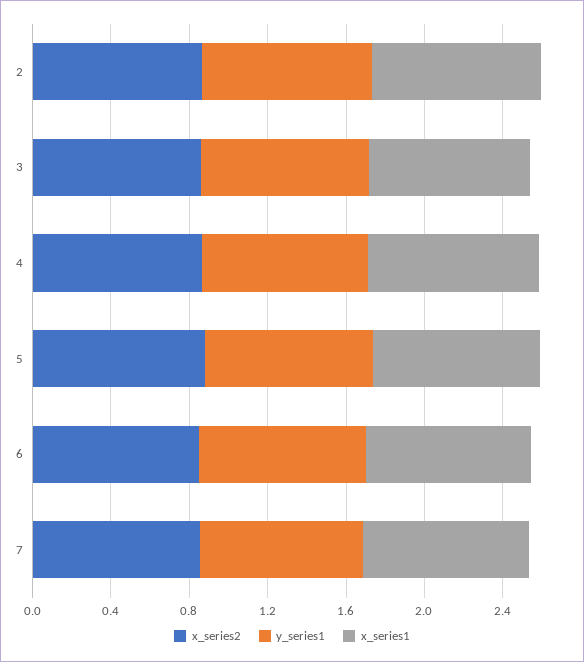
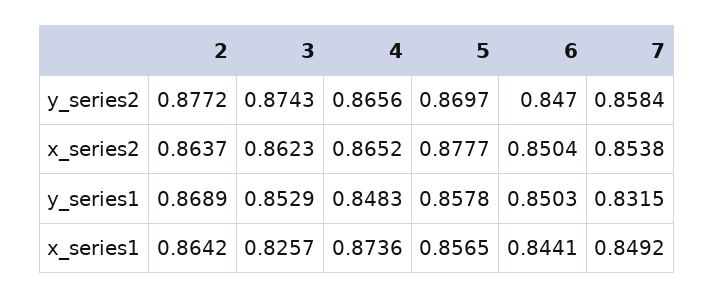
y_series2, 2: none -> 0.8772
y_series2, 3: none -> 0.8743
y_series2, 4: none -> 0.8656
y_series2, 5: none -> 0.8697
y_series2, 6: none -> 0.847
y_series2, 7: none -> 0.8584

